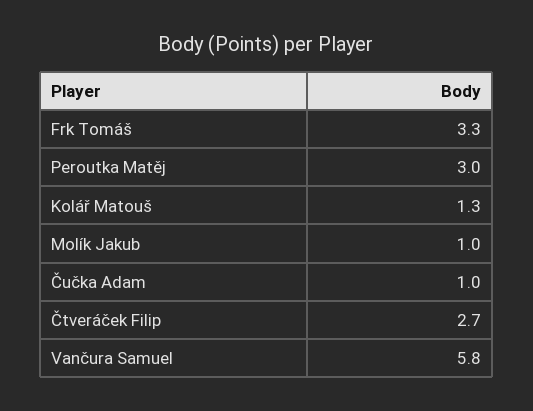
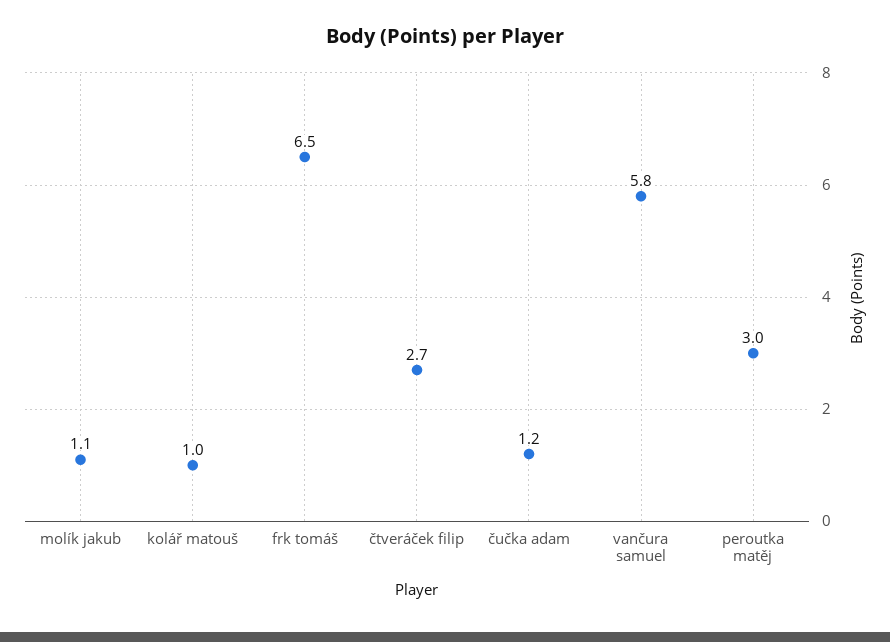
Frk Tomáš: 3.3 -> 6.5
Kolář Matouš: 1.3 -> 1
Molík Jakub: 1 -> 1.1
Čučka Adam: 1 -> 1.2

